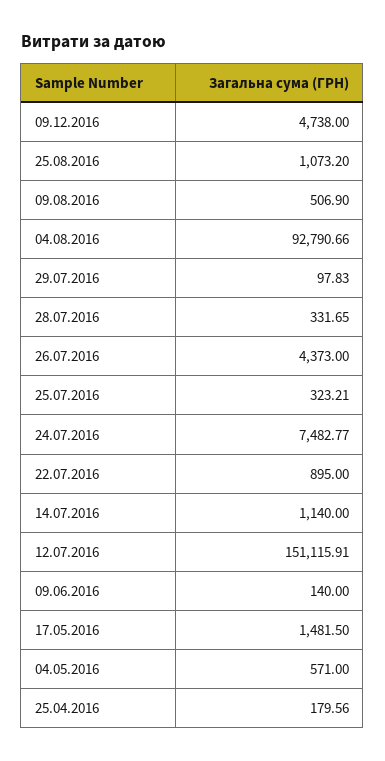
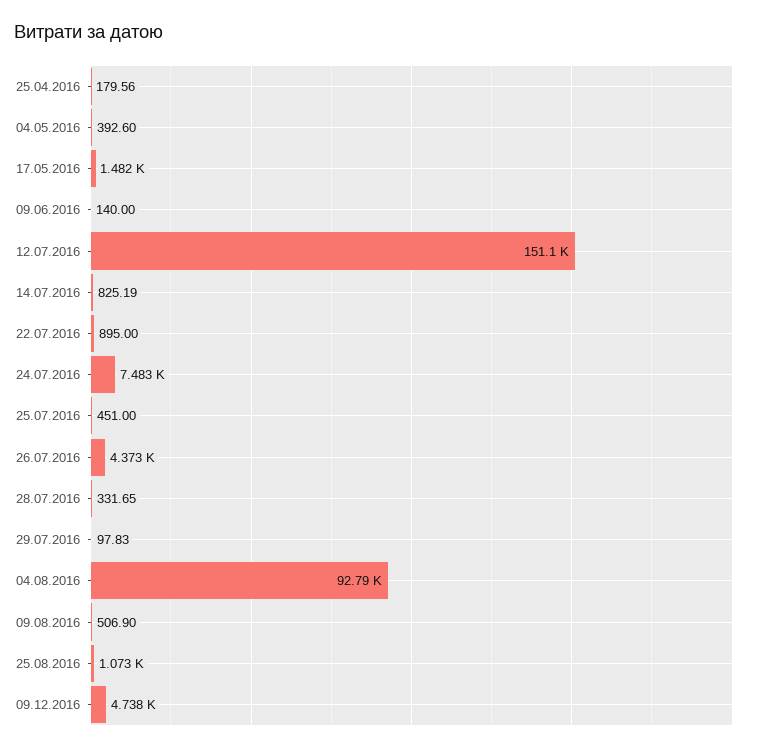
25.07.2016: 323.21 -> 451
14.07.2016: 1140 -> 825.19
04.05.2016: 571 -> 392.6

